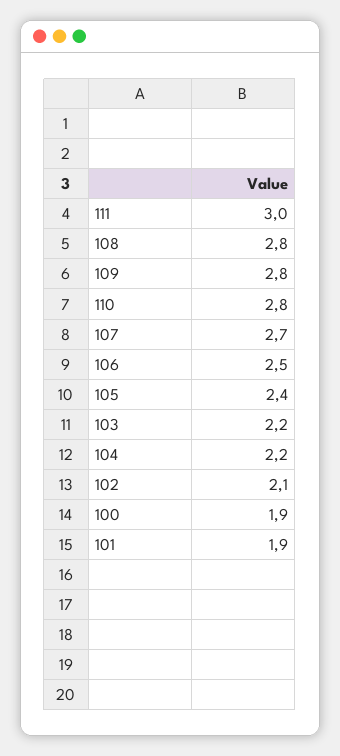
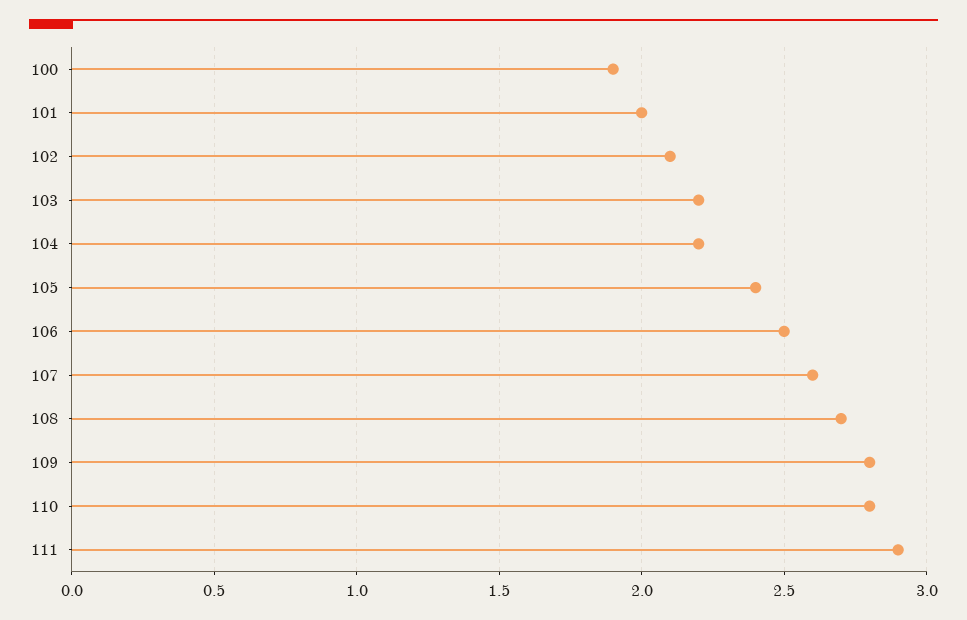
111: 3 -> 2.9
108: 2.8 -> 2.7
107: 2.7 -> 2.6
101: 1.9 -> 2

